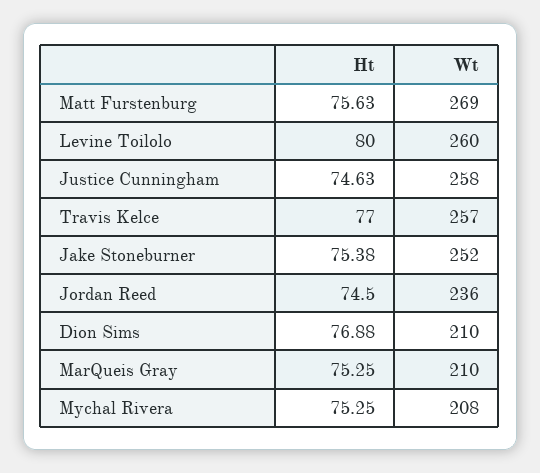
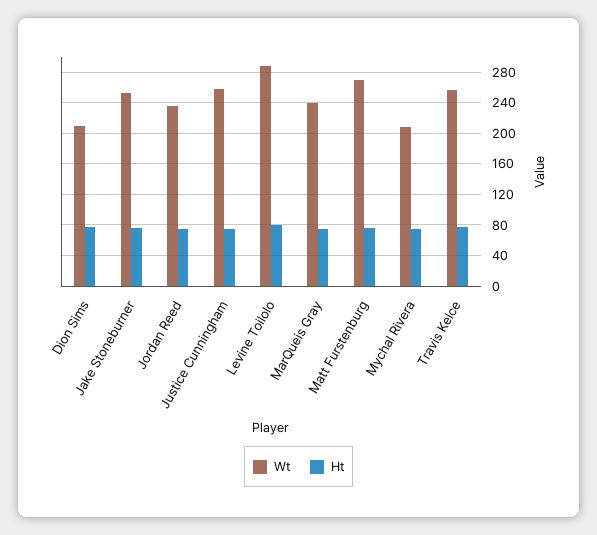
Wt, Levine Toilolo: 260 -> 290
Wt, MarQueis Gray: 210 -> 240

